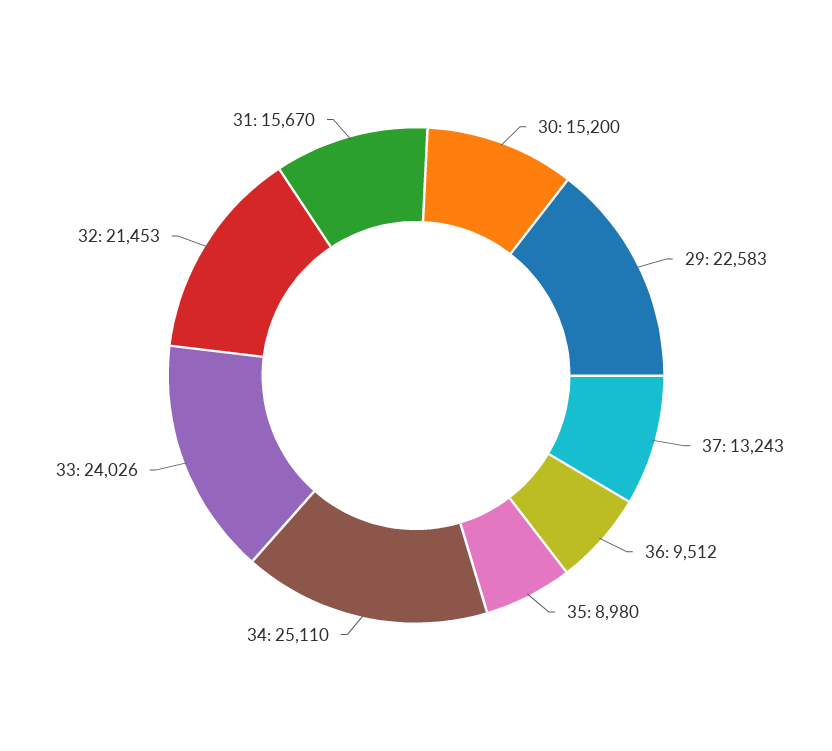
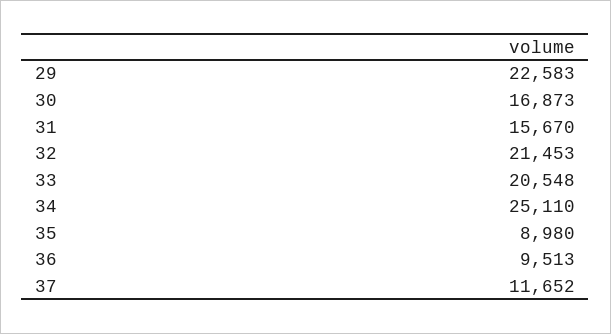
30: 15200 -> 16873
37: 13243 -> 11652
36: 9512 -> 9513
33: 24026 -> 20548

